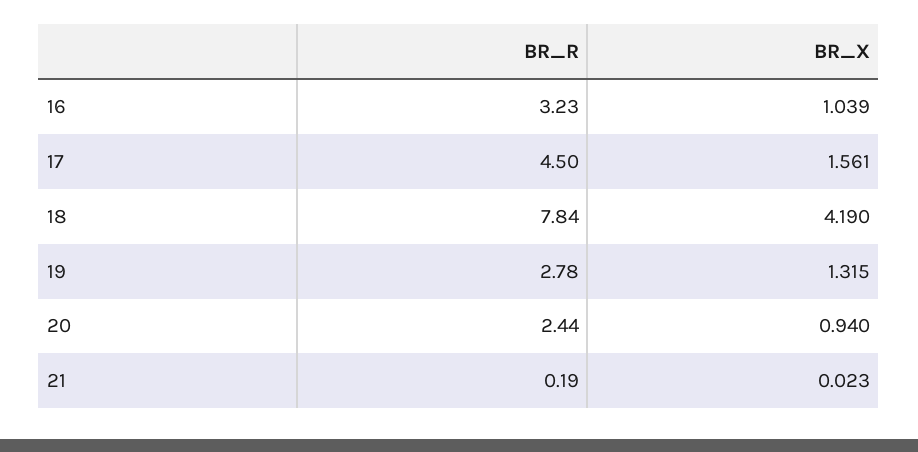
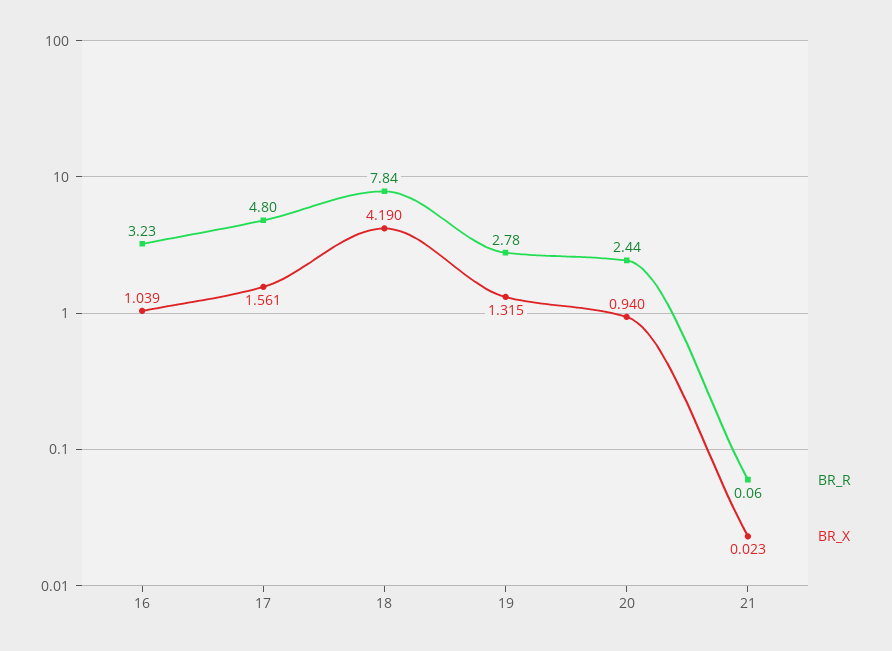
BR_R, 17: 4.5 -> 4.8
BR_R, 21: 0.19 -> 0.06

